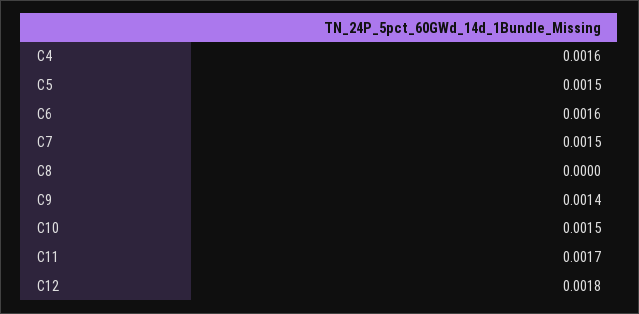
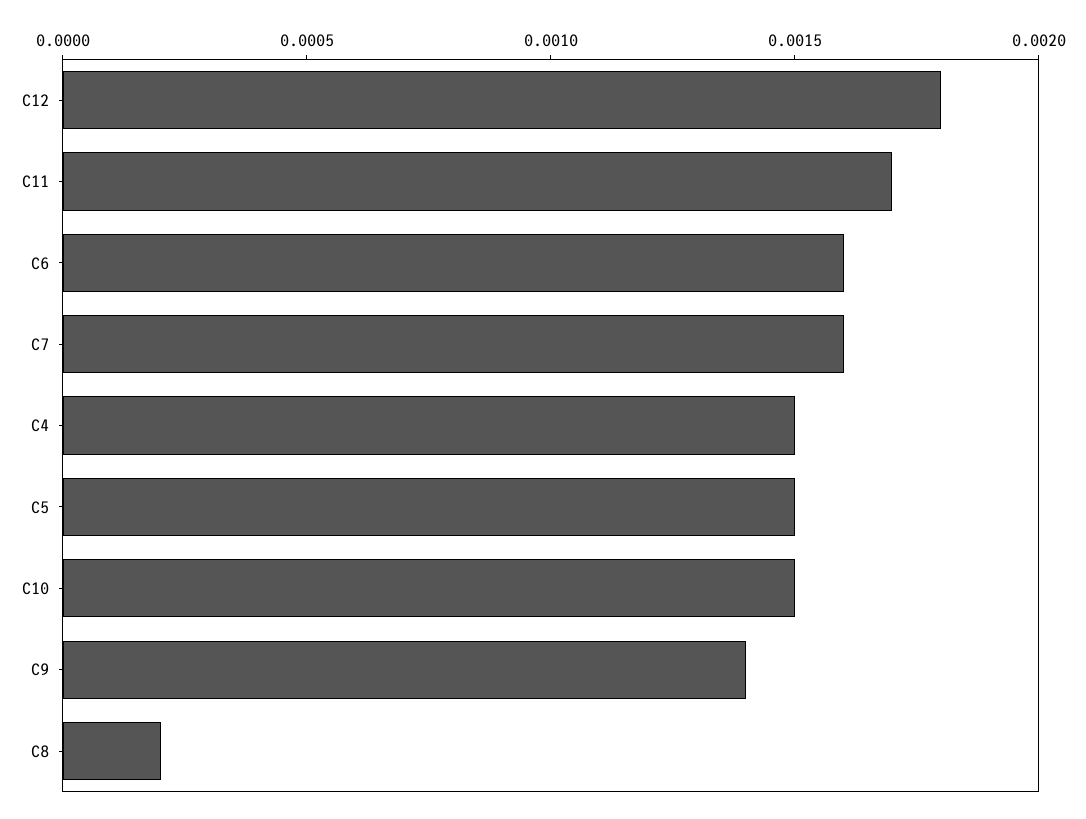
C4: 0.0016 -> 0.0015
C7: 0.0015 -> 0.0016
C8: 0 -> 0.0002

